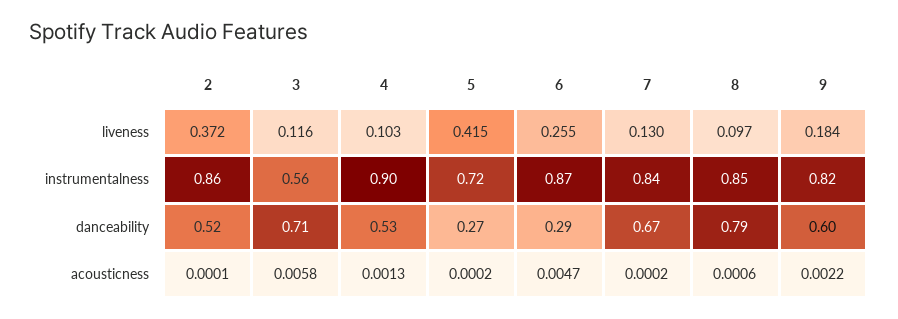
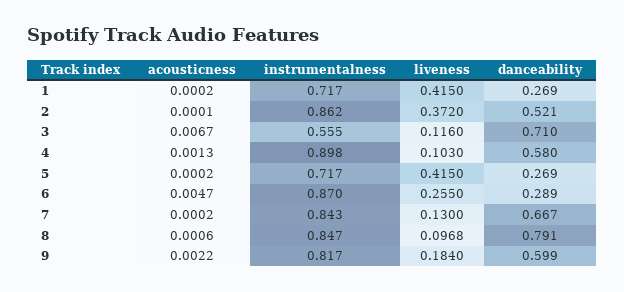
4, danceability: 0.53 -> 0.58
3, acousticness: 0.0058 -> 0.0067
1, acousticness: none -> 0.0002
1, instrumentalness: none -> 0.717
1, liveness: none -> 0.415
1, danceability: none -> 0.269

